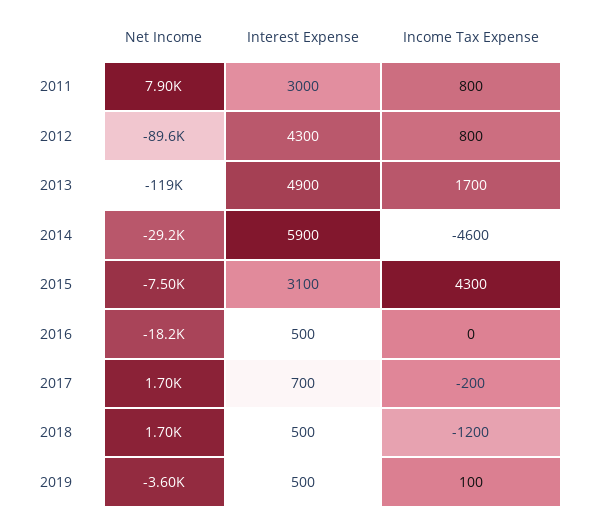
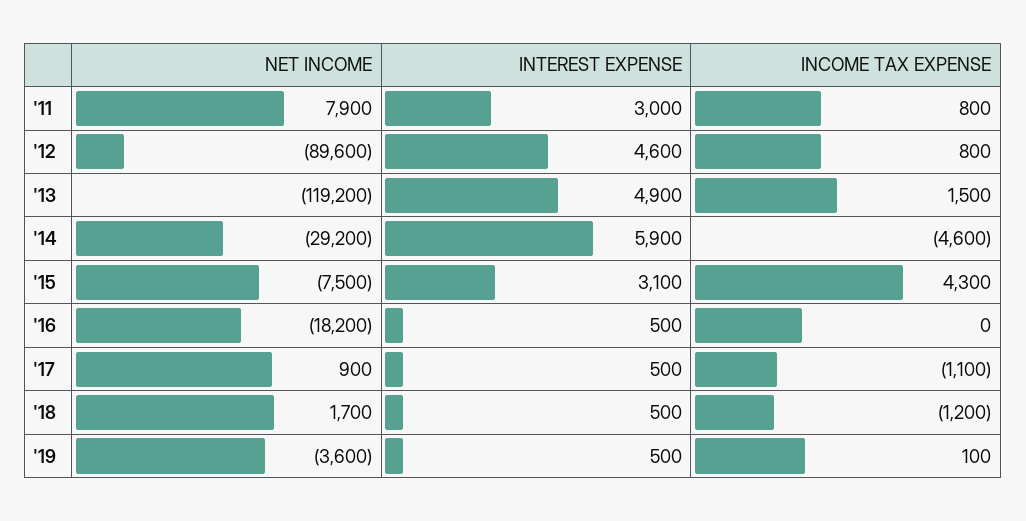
Interest Expense, 2012: 4300 -> 4600
Income Tax Expense, 2013: 1700 -> 1500
Net Income, 2017: 1700 -> 900
Interest Expense, 2017: 700 -> 500
Income Tax Expense, 2017: -200 -> -1100

